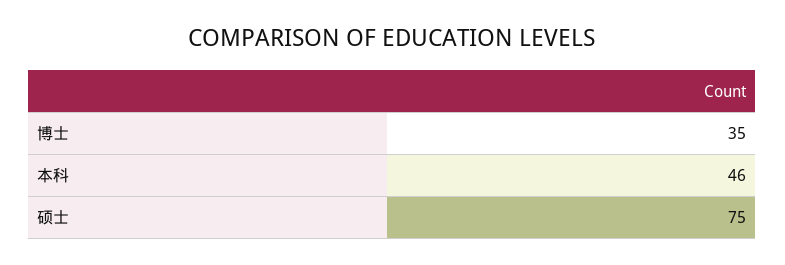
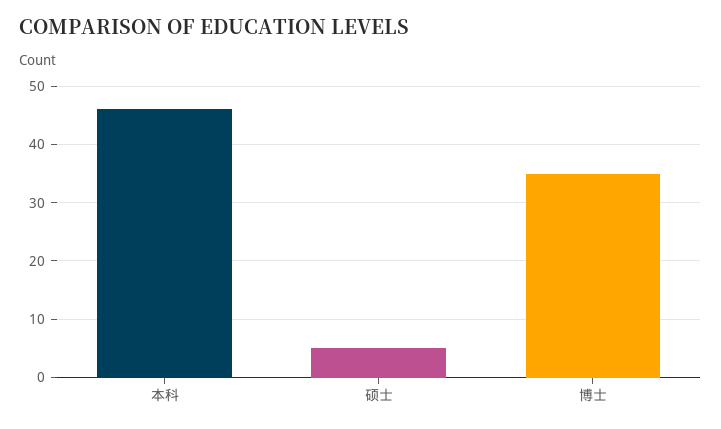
硕士: 75 -> 5

